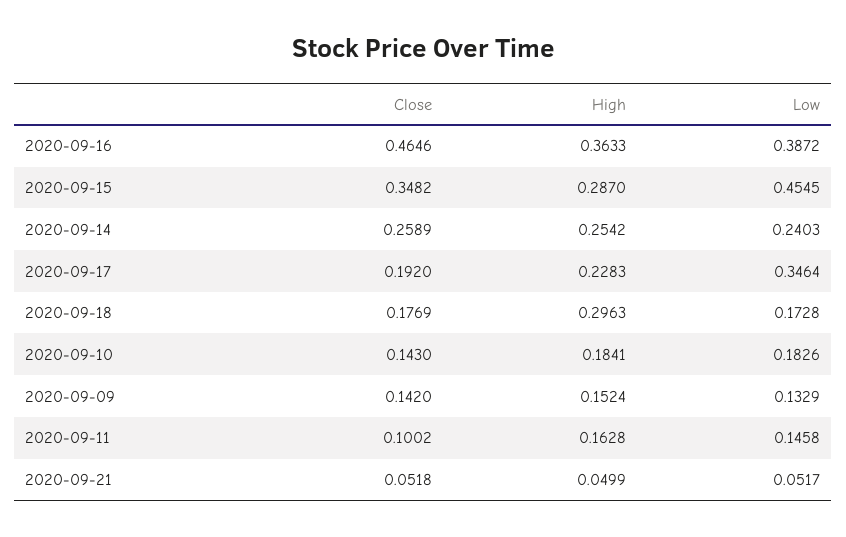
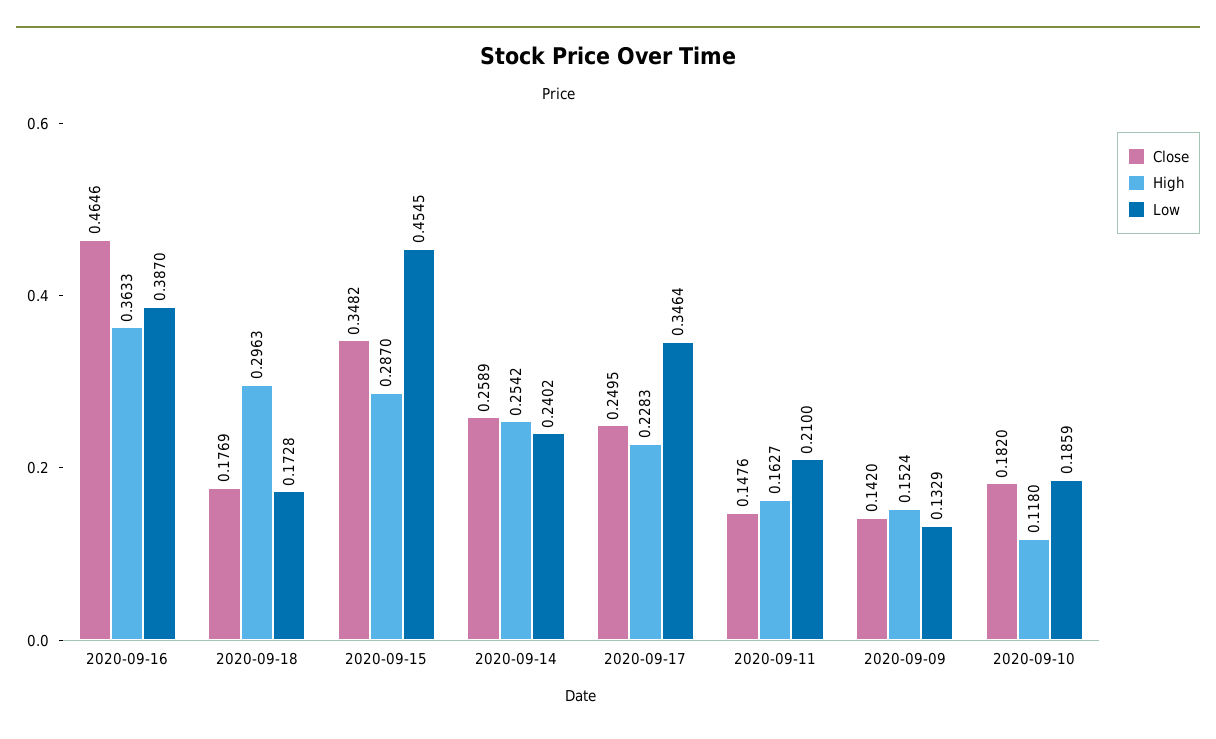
Low, 2020-09-16: 0.3872 -> 0.387
Low, 2020-09-14: 0.2403 -> 0.2402
Close, 2020-09-17: 0.192 -> 0.2495
Close, 2020-09-10: 0.143 -> 0.182
High, 2020-09-10: 0.1841 -> 0.118
Low, 2020-09-10: 0.1826 -> 0.1859
Close, 2020-09-11: 0.1002 -> 0.1476
High, 2020-09-11: 0.1628 -> 0.1627
Low, 2020-09-11: 0.1458 -> 0.21
Close, 2020-09-21: 0.0518 -> none
High, 2020-09-21: 0.0499 -> none
Low, 2020-09-21: 0.0517 -> none

